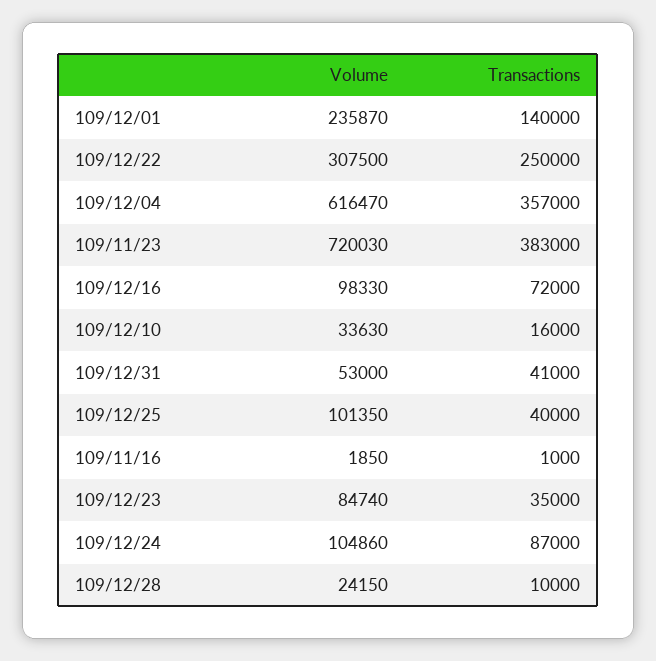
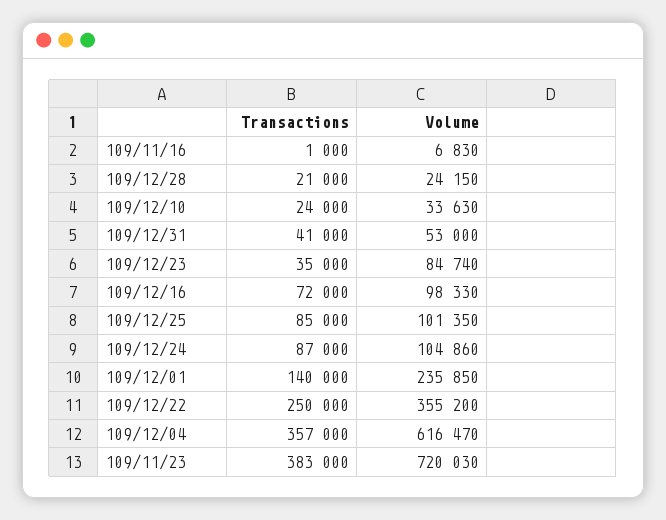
Volume, 109/12/01: 235870 -> 235850
Volume, 109/12/22: 307500 -> 355200
Transactions, 109/12/10: 16000 -> 24000
Transactions, 109/12/25: 40000 -> 85000
Volume, 109/11/16: 1850 -> 6830
Transactions, 109/12/28: 10000 -> 21000

